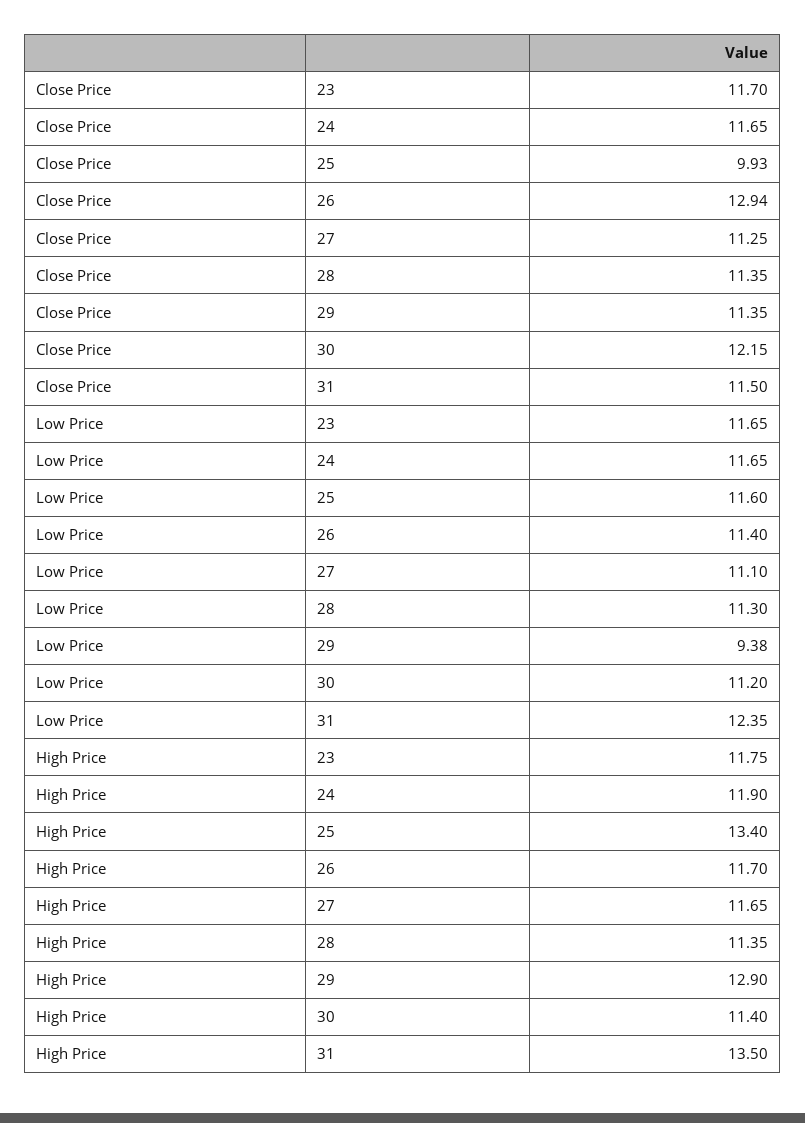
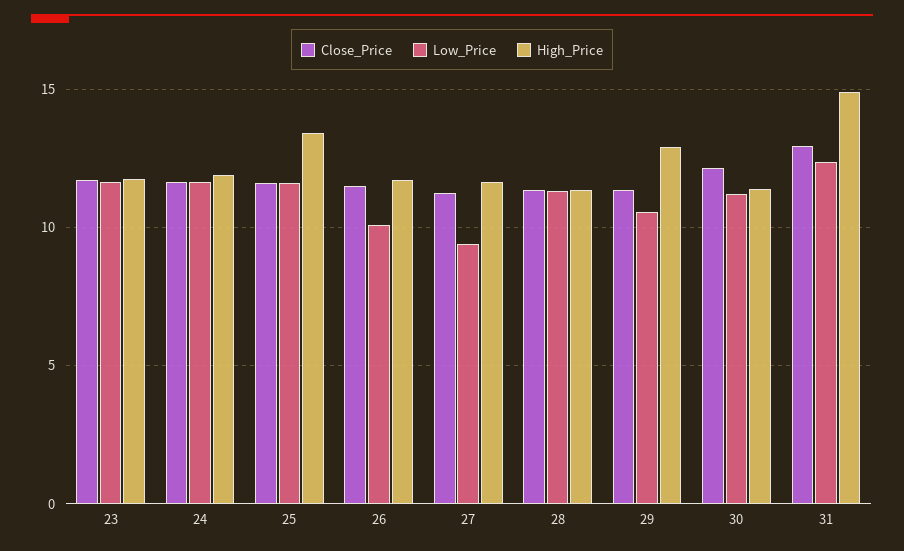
Close Price, 25: 9.93 -> 11.5
Close Price, 26: 12.94 -> 11.5
Close Price, 31: 11.5 -> 13
Low Price, 26: 11.4 -> 10
Low Price, 27: 11.1 -> 9.5
Low Price, 29: 9.38 -> 10.5
High Price, 31: 13.5 -> 15

